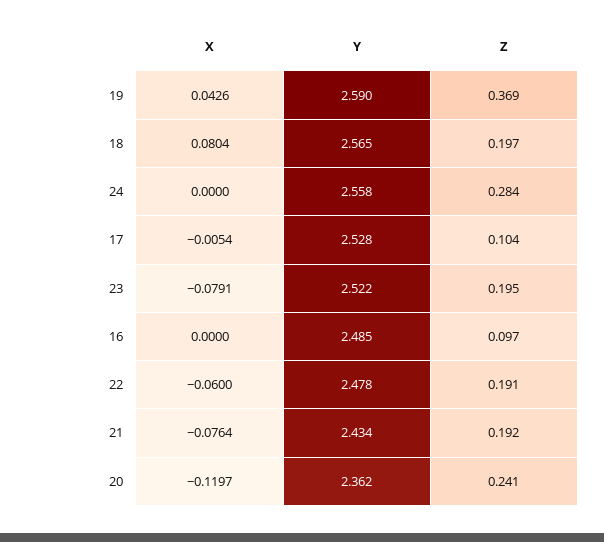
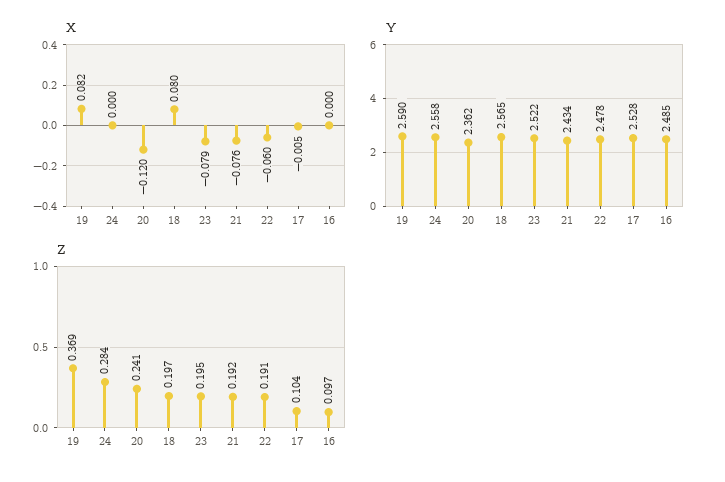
X, 19: 0.0426 -> 0.082

